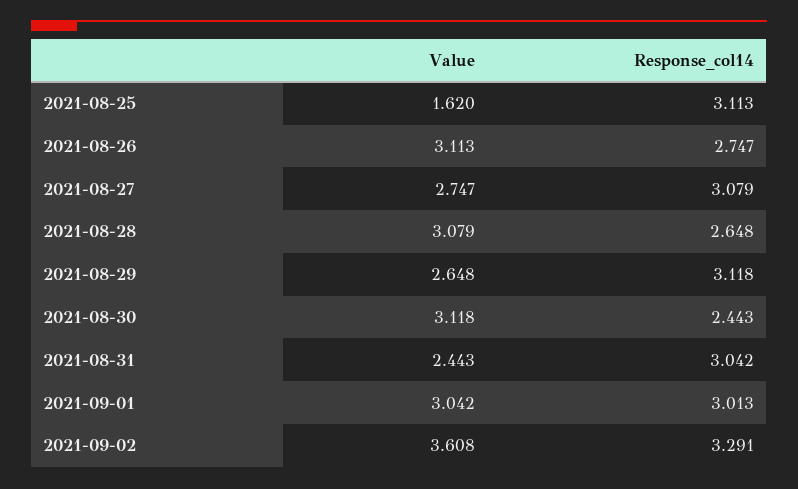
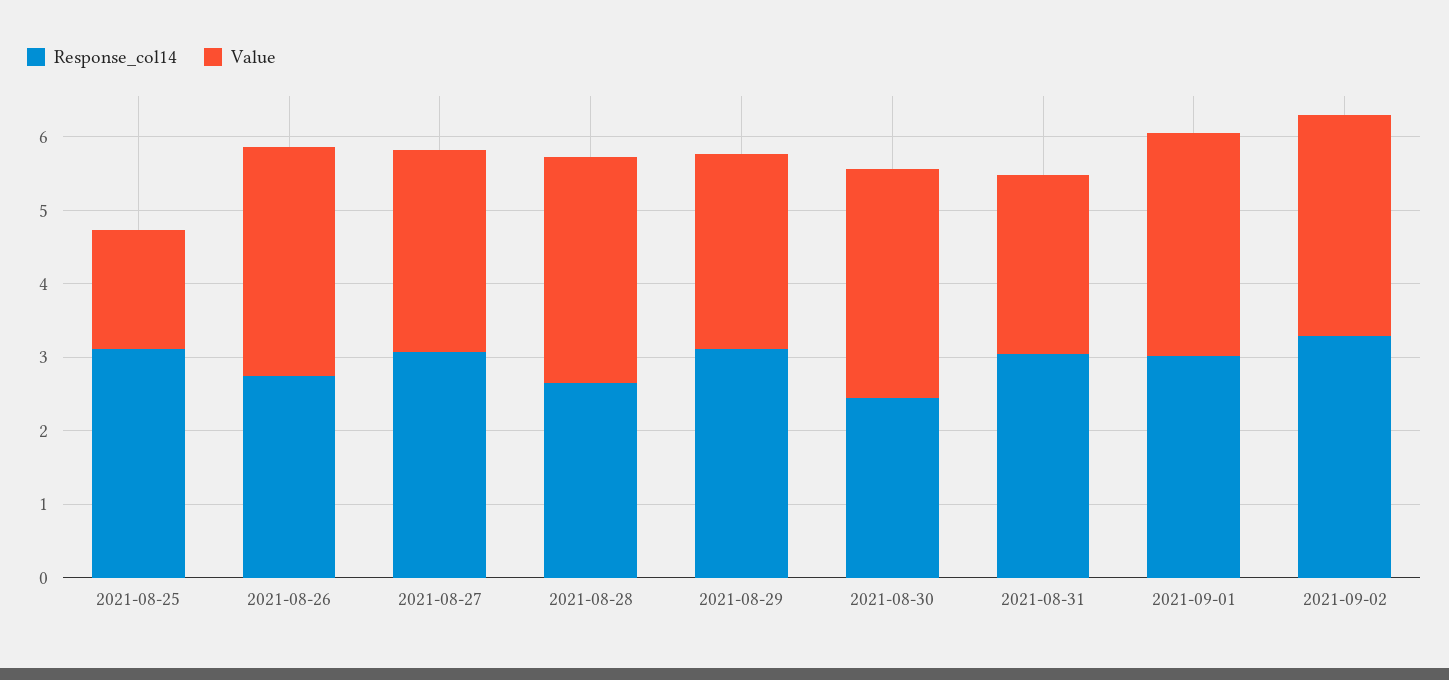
Value, 2021-09-02: 3.608 -> 3

